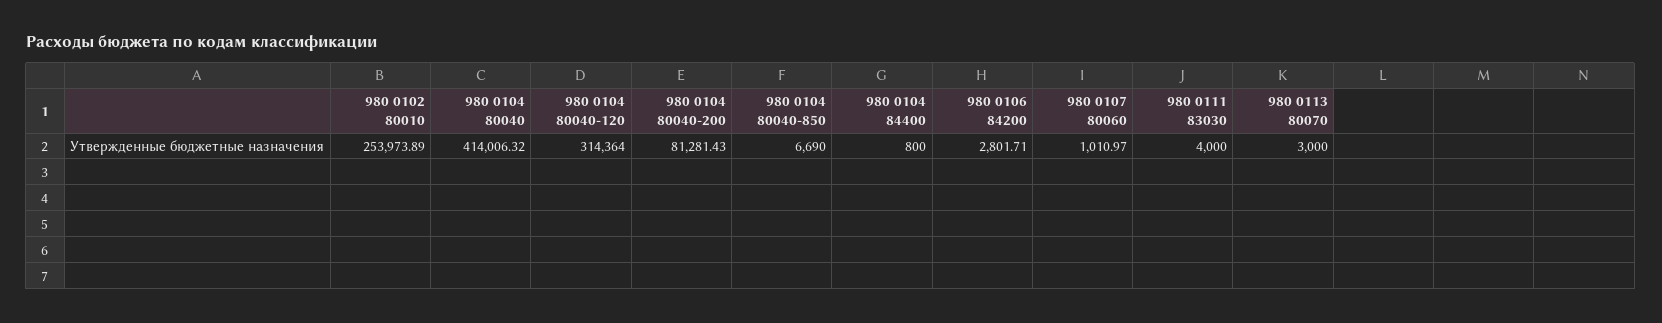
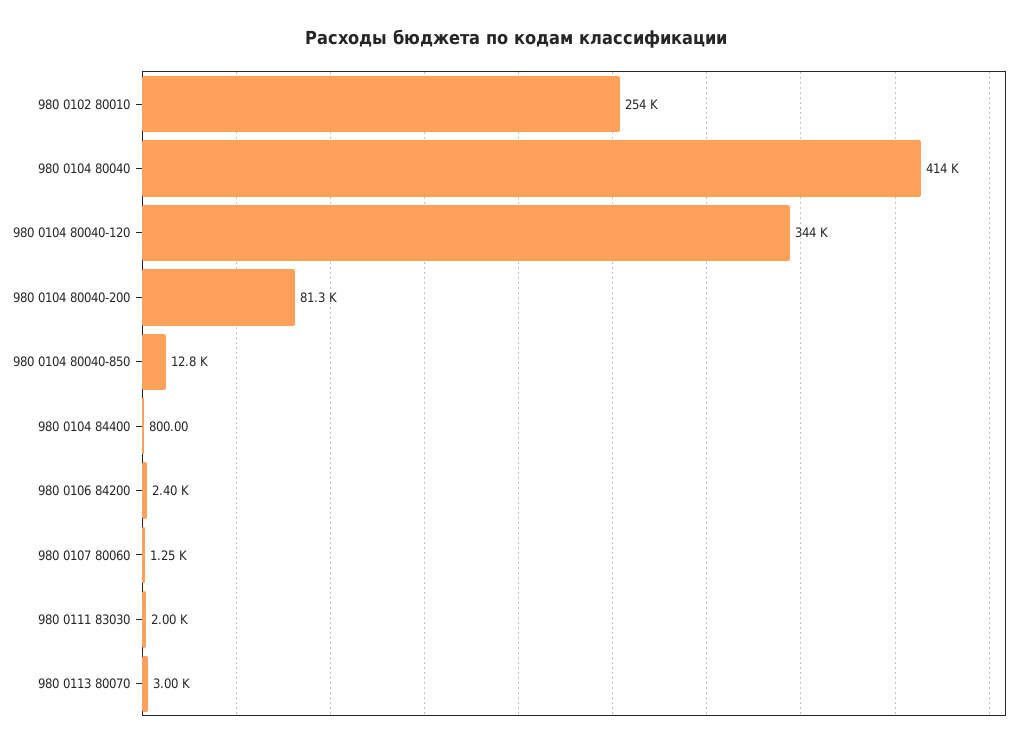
980 0104 80040-120: 314364 -> 344000
980 0104 80040-850: 6690 -> 12800
980 0106 84200: 2801.71 -> 2400
980 0107 80060: 1010.97 -> 1250
980 0111 83030: 4000 -> 2000

